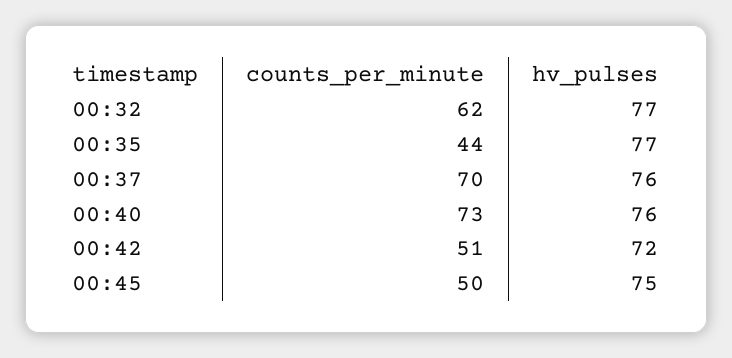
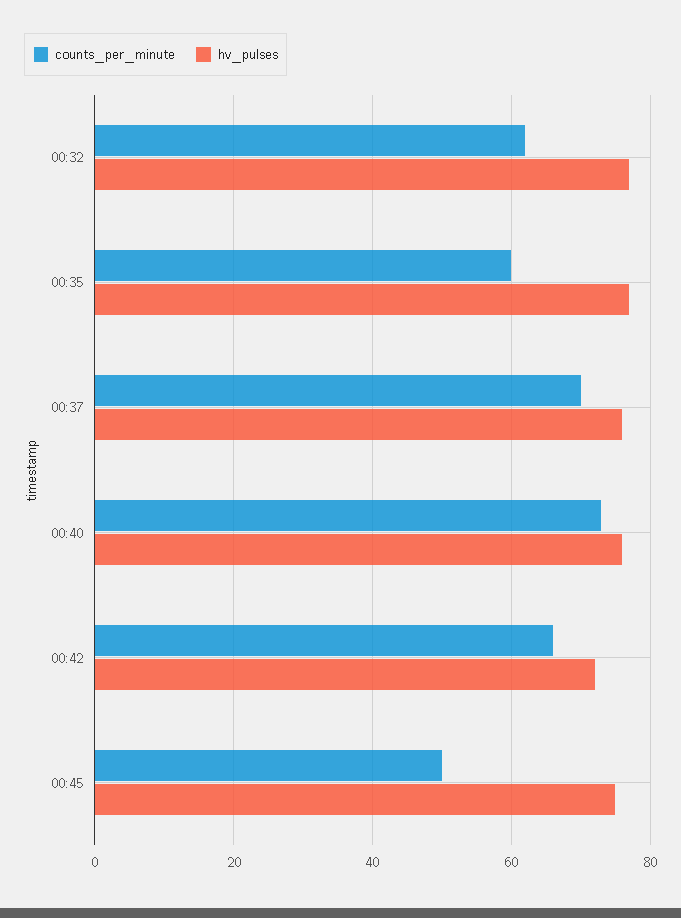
counts_per_minute, 00:35: 44 -> 60
counts_per_minute, 00:42: 51 -> 65

